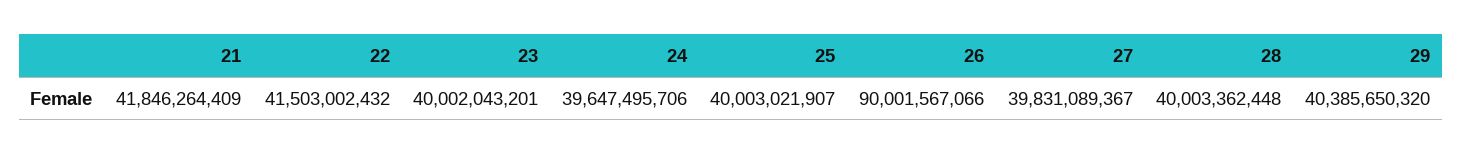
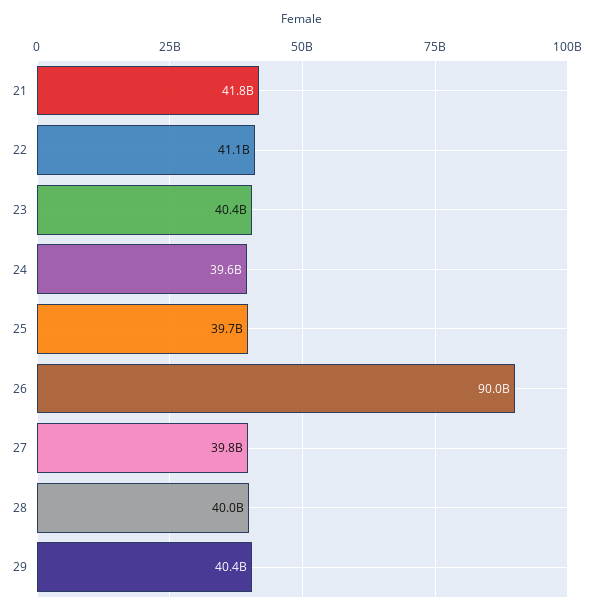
22: 41503002432 -> 41100000000
23: 40002043201 -> 40400000000
25: 40003021907 -> 39700000000

